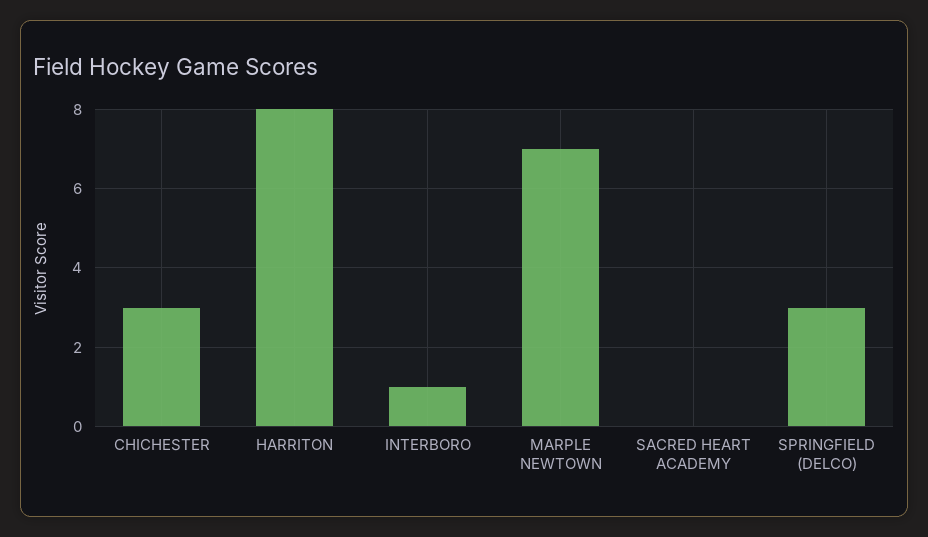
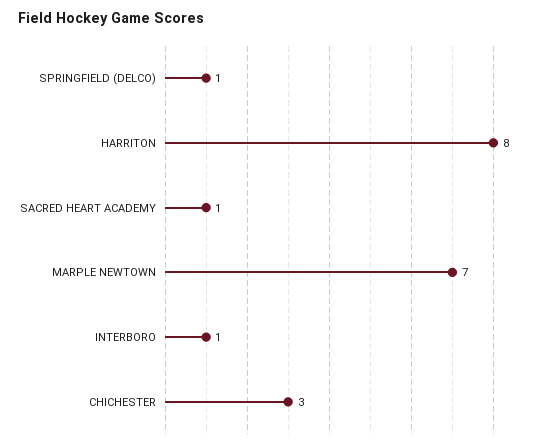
SACRED HEART ACADEMY: 0 -> 1
SPRINGFIELD (DELCO): 3 -> 1

